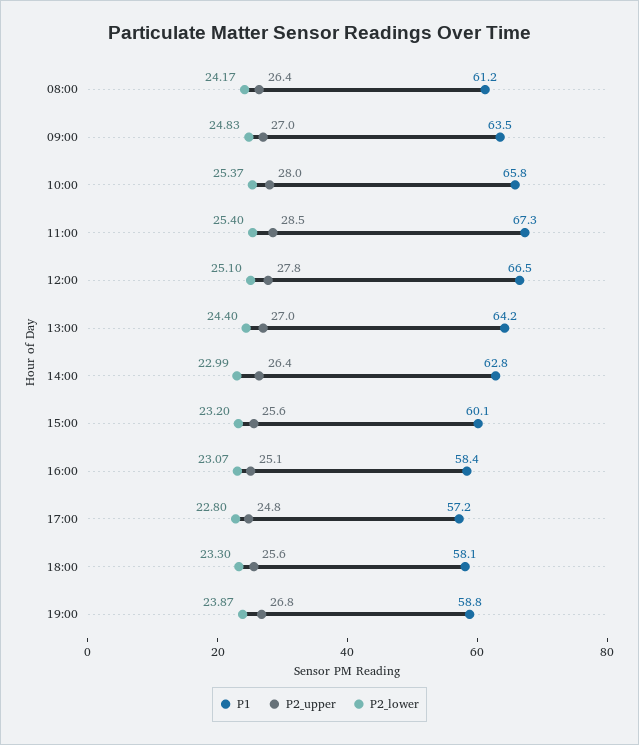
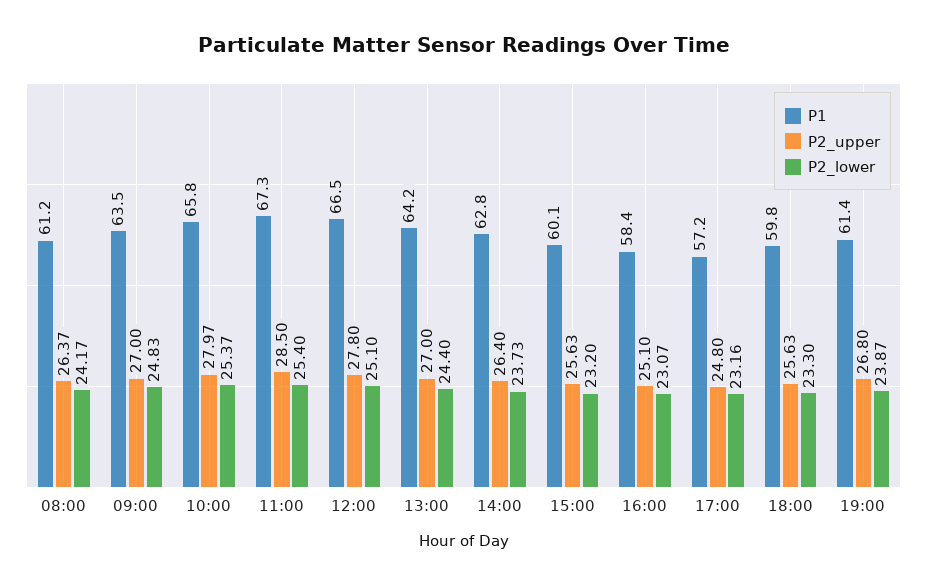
P2_lower, 14:00: 22.99 -> 23.73
P2_lower, 17:00: 22.8 -> 23.16
P1, 18:00: 58.1 -> 59.8
P1, 19:00: 58.8 -> 61.4

